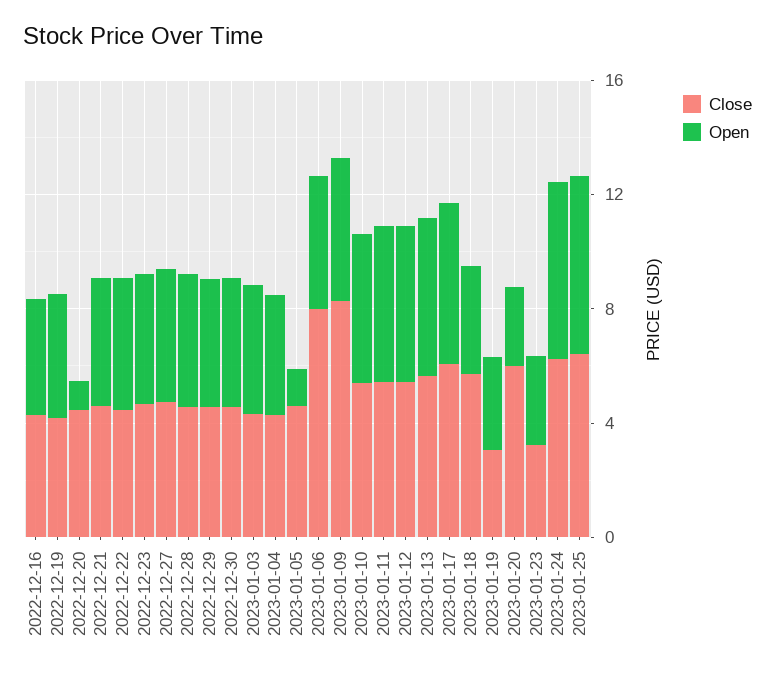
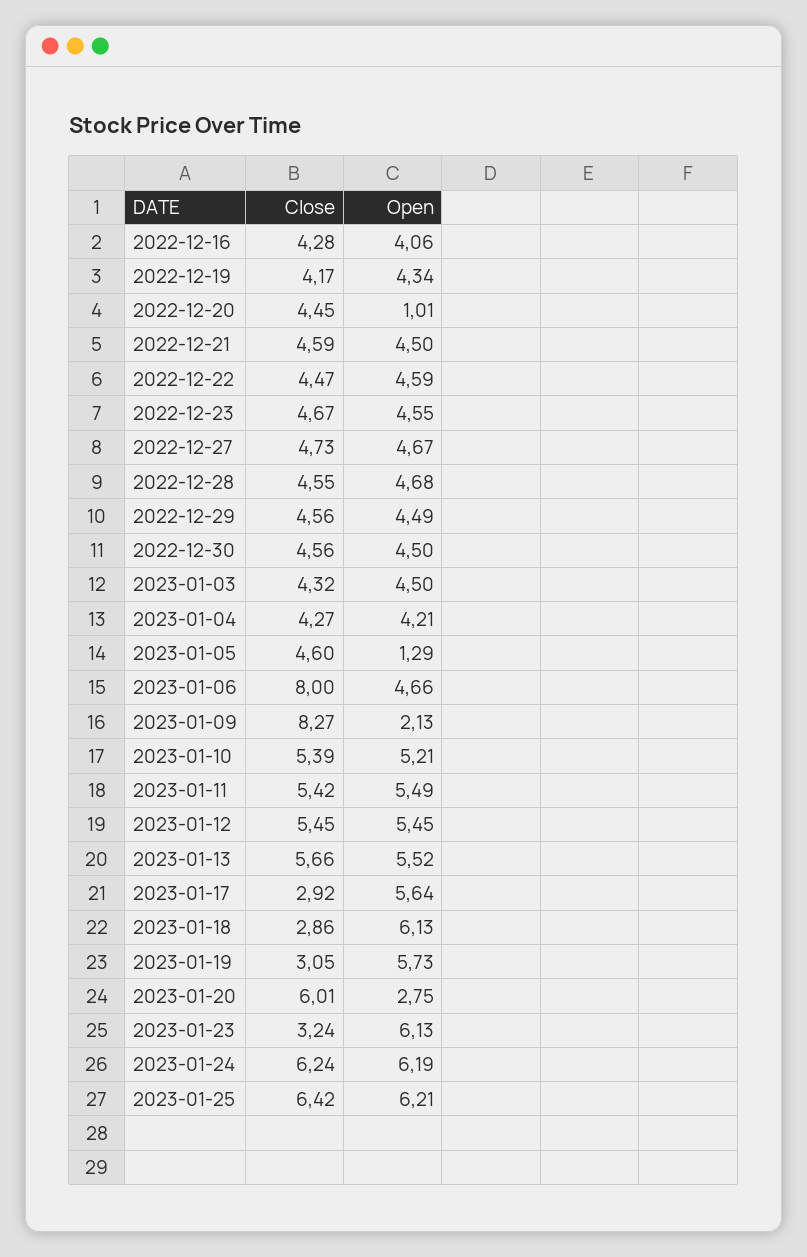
Open, 2023-01-09: 5 -> 2.13
Close, 2023-01-17: 6 -> 2.92
Close, 2023-01-18: 6 -> 2.86
Open, 2023-01-18: 4 -> 6.13
Open, 2023-01-19: 3 -> 5.73
Open, 2023-01-23: 3 -> 6.13

